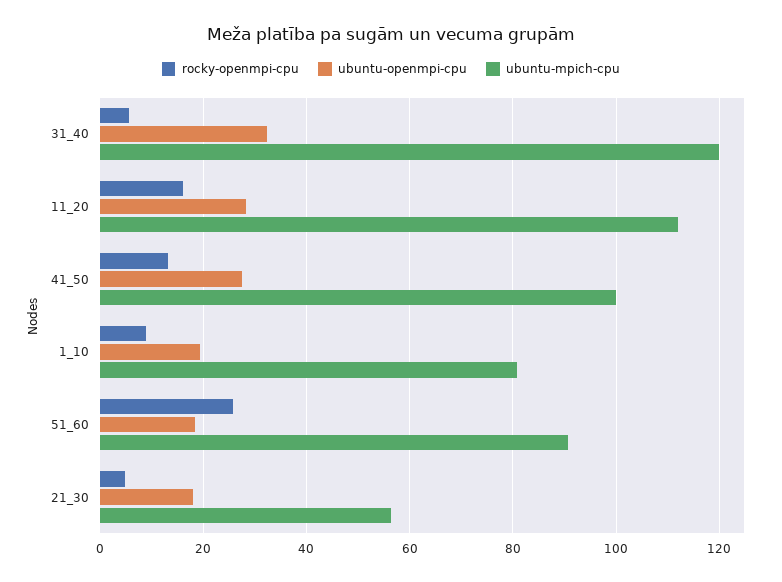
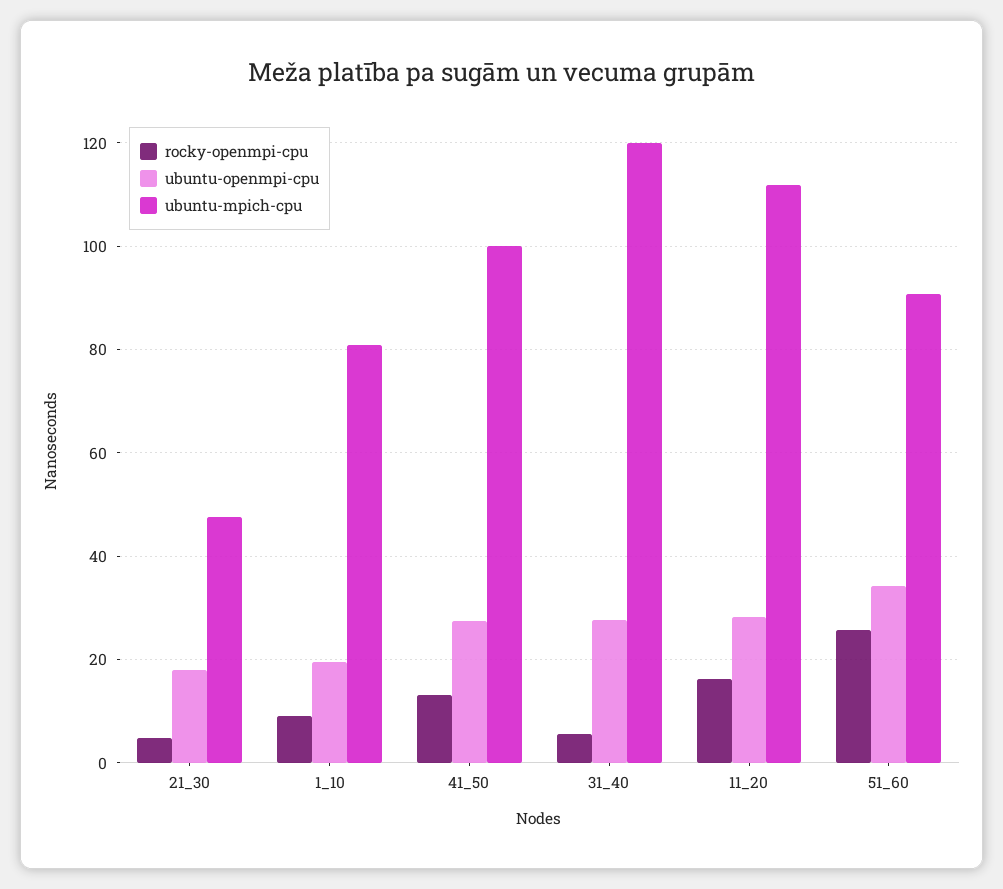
ubuntu-openmpi-cpu, 31_40: 32 -> 28
ubuntu-openmpi-cpu, 51_60: 18 -> 34
ubuntu-mpich-cpu, 21_30: 56 -> 48

